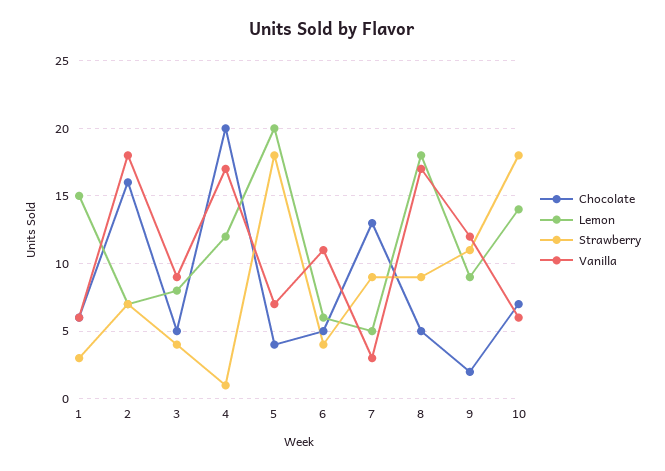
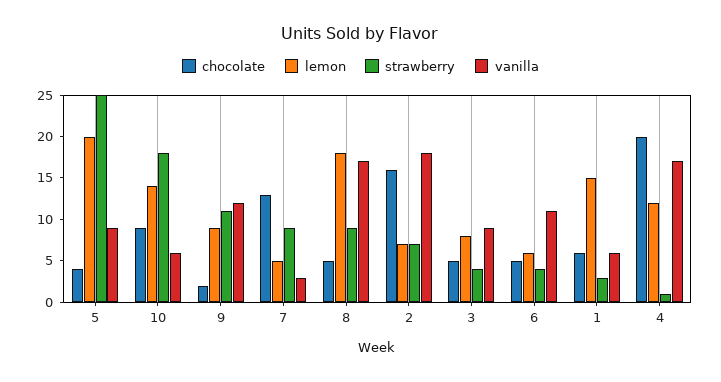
Strawberry, 5: 18 -> 25
Vanilla, 5: 7 -> 9
Chocolate, 10: 7 -> 9

